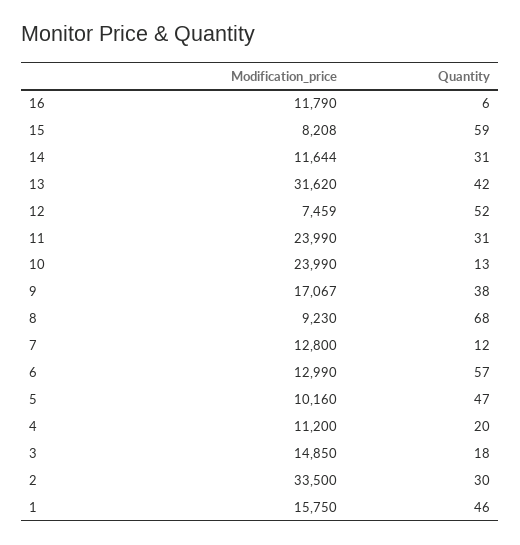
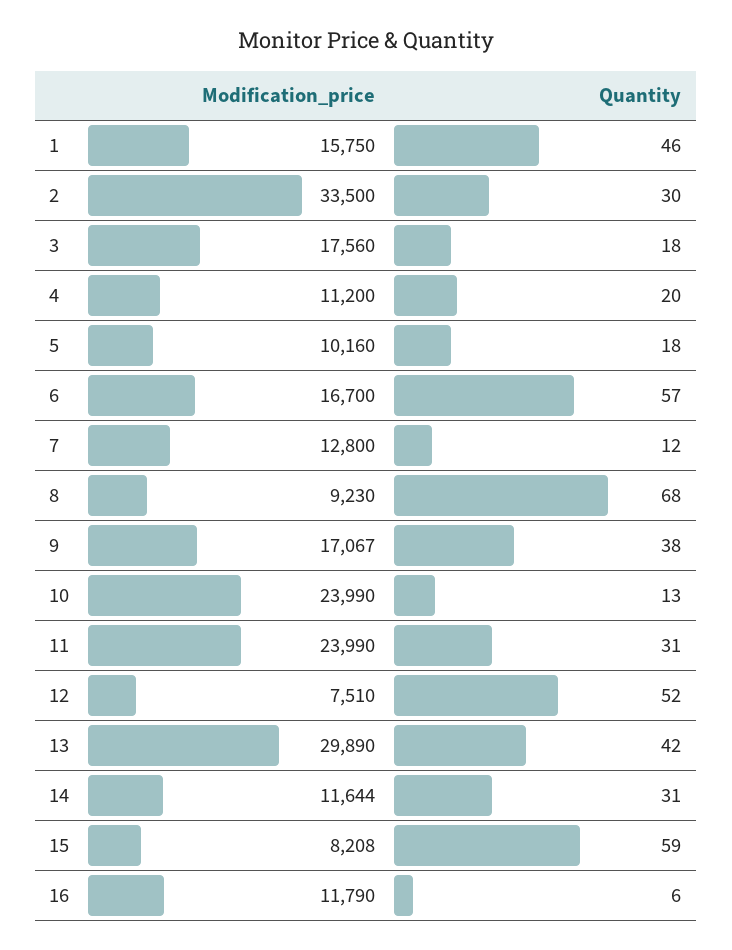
Modification_price, 13: 31620 -> 29890
Modification_price, 12: 7459 -> 7510
Modification_price, 6: 12990 -> 16700
Quantity, 5: 47 -> 18
Modification_price, 3: 14850 -> 17560

